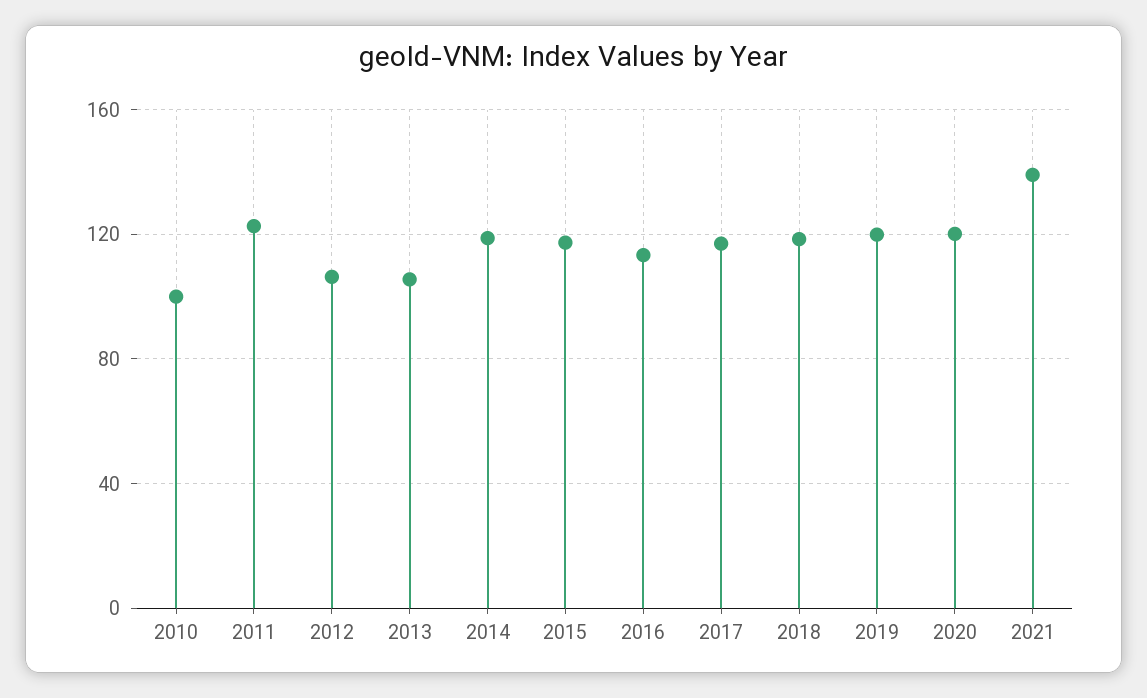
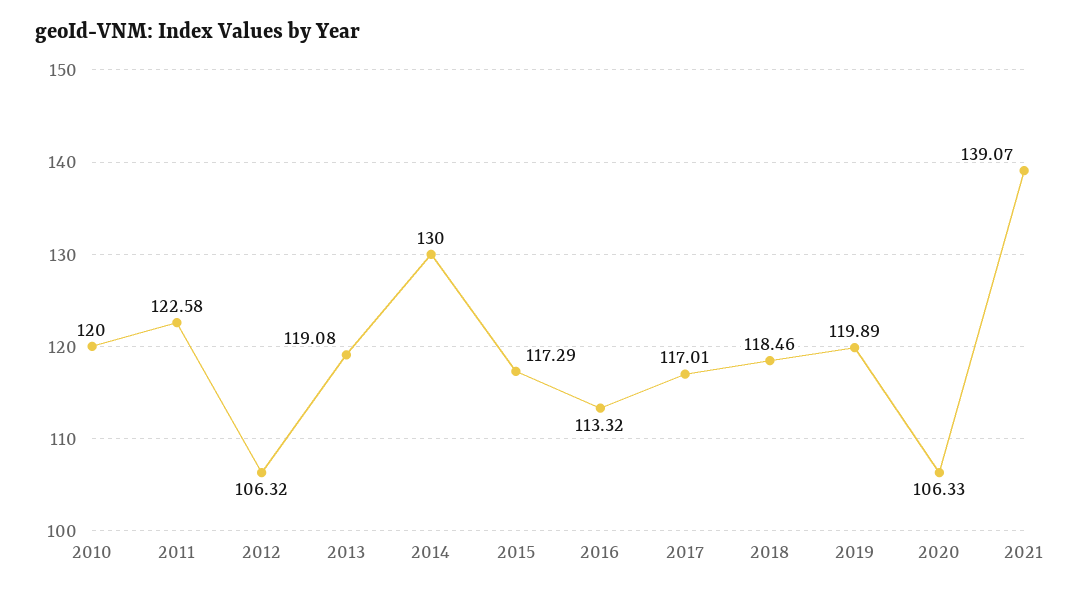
2010: 100 -> 120
2013: 105 -> 119.08
2014: 120 -> 130
2020: 120 -> 106.33

